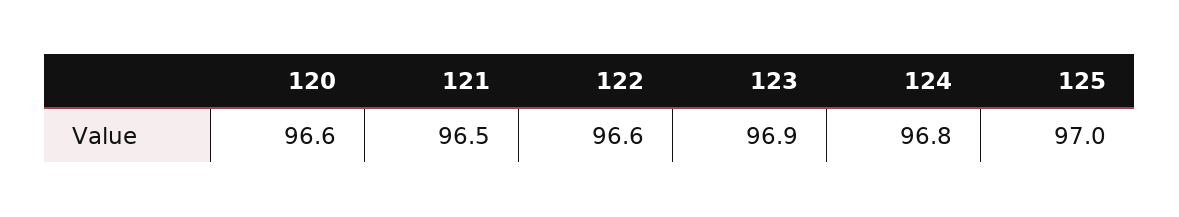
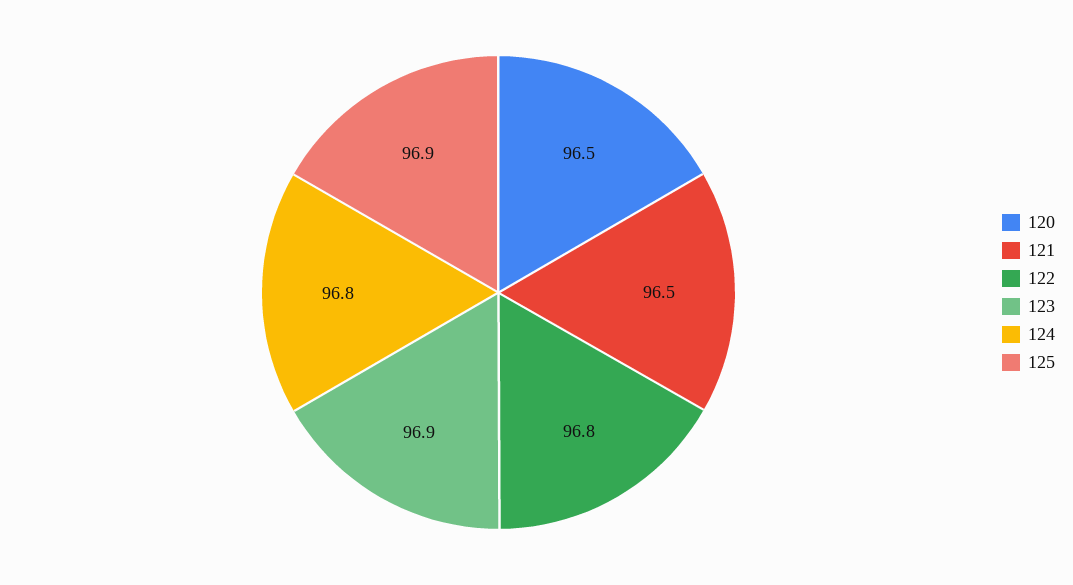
120: 96.6 -> 96.5
122: 96.6 -> 96.8
125: 97 -> 96.9

